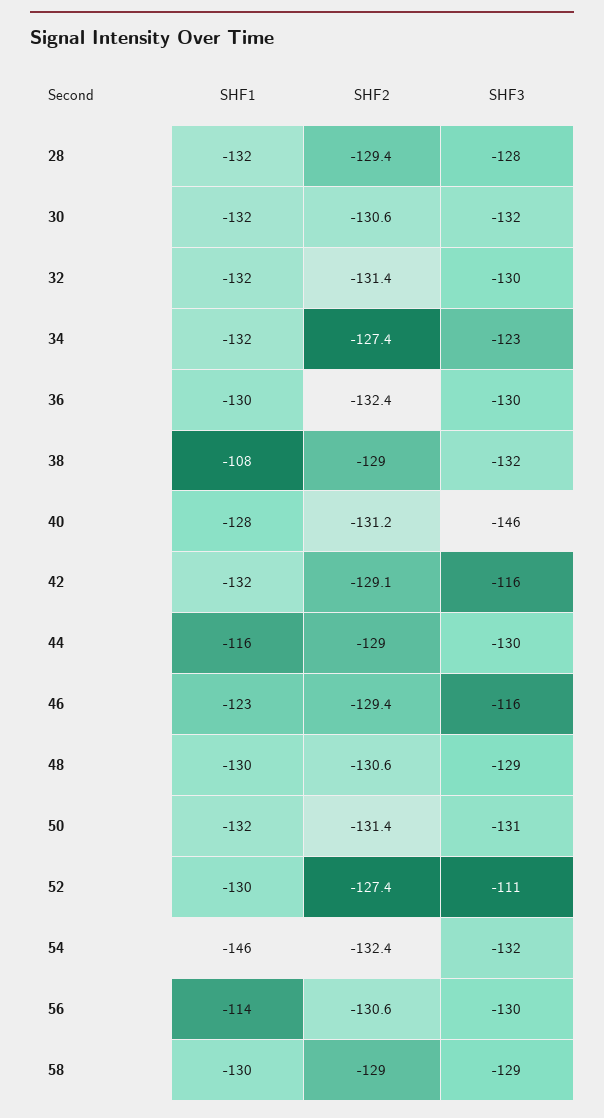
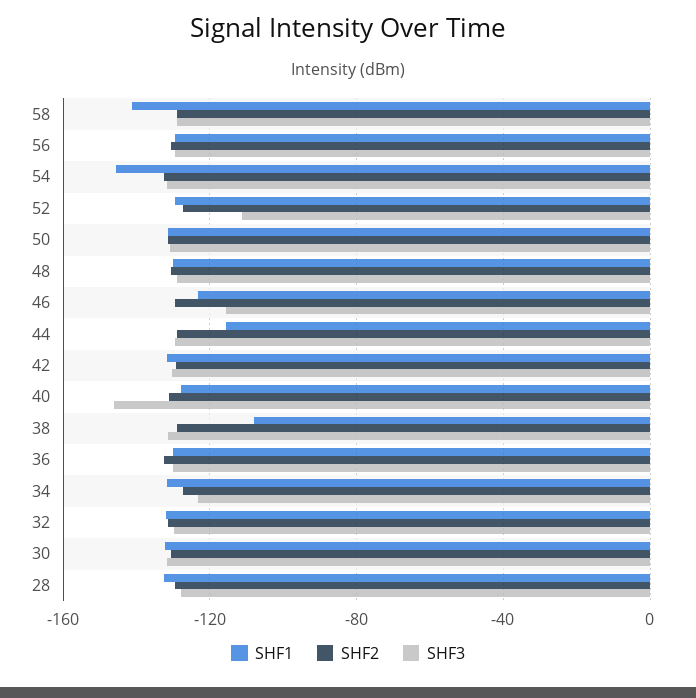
SHF3, 42: -116 -> -130
SHF1, 56: -114 -> -130
SHF1, 58: -130 -> -140

